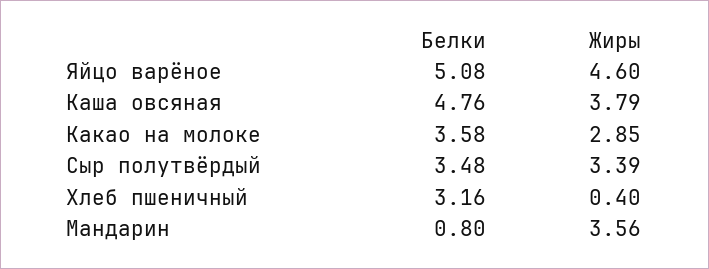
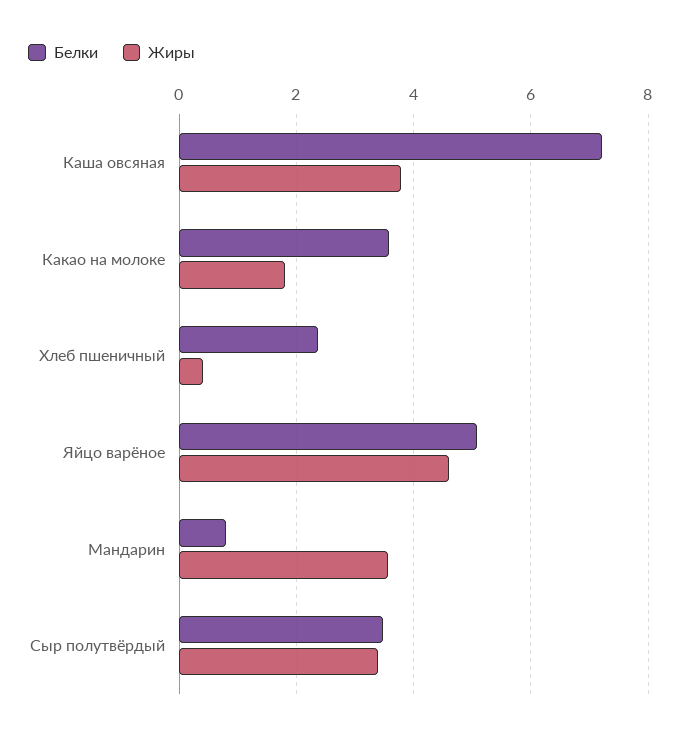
Белки, Каша овсяная: 4.76 -> 7.2
Жиры, Какао на молоке: 2.85 -> 1.8
Белки, Хлеб пшеничный: 3.16 -> 2.4

